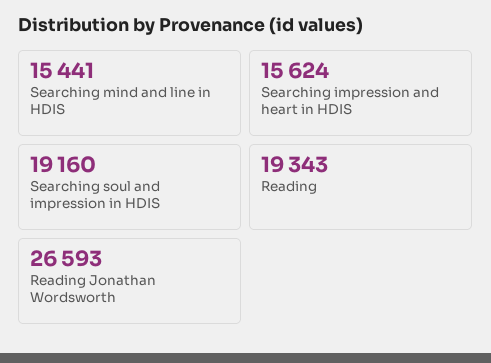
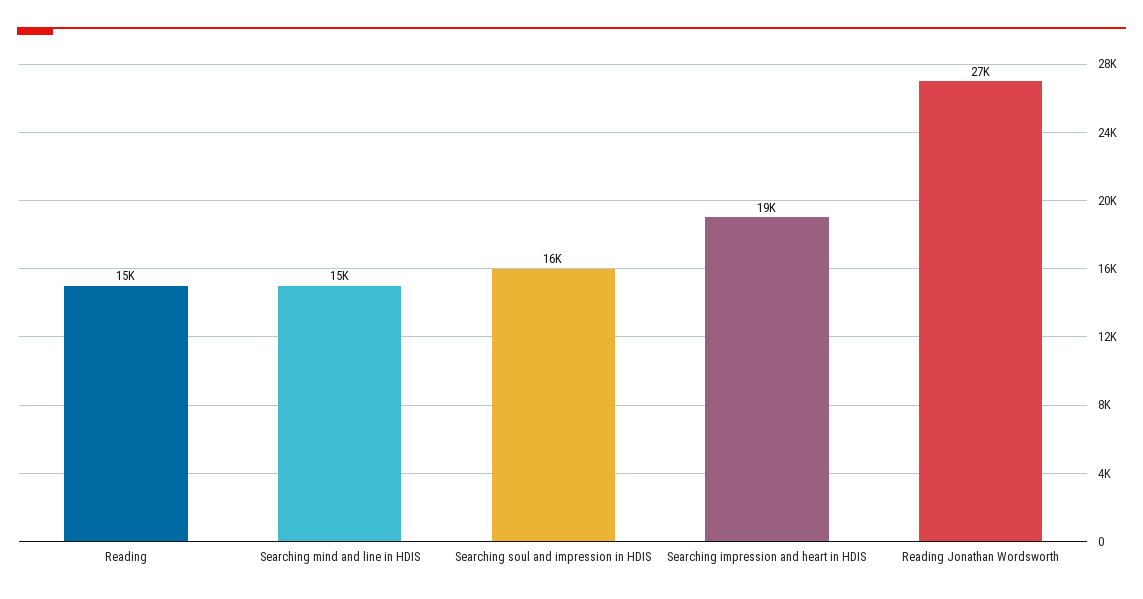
Searching impression and heart in HDIS: 15624 -> 19000
Searching soul and impression in HDIS: 19160 -> 16000
Reading: 19343 -> 15000

